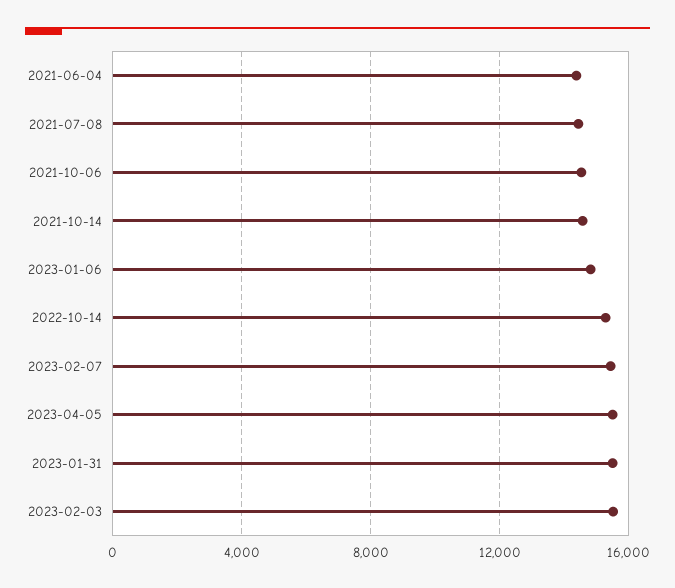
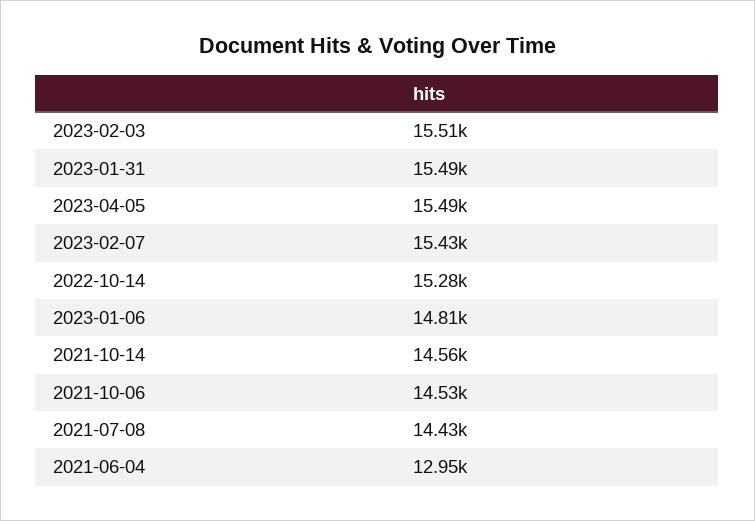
2021-06-04: 14500 -> 12950

